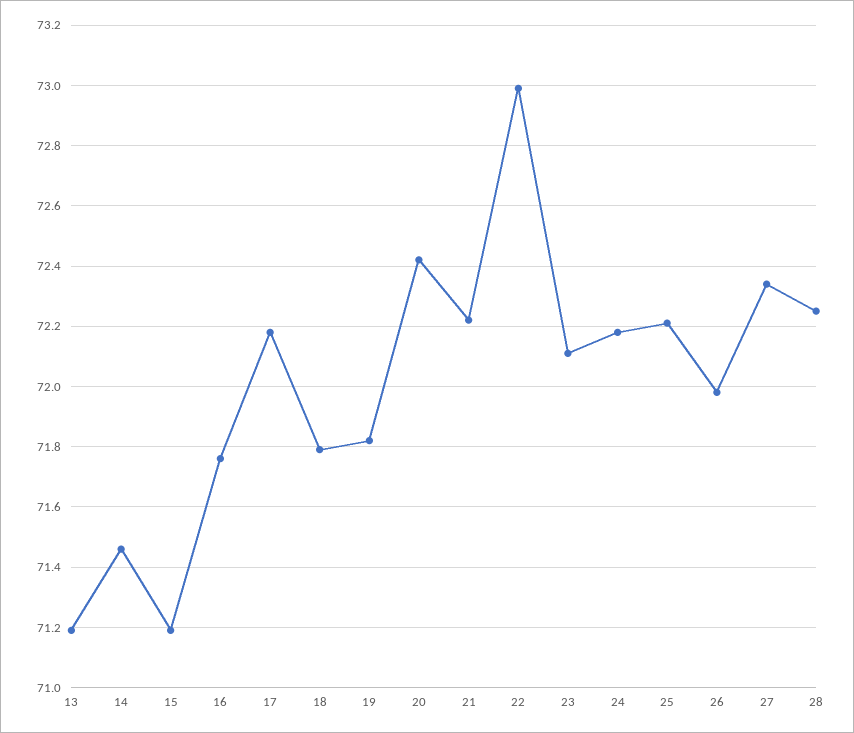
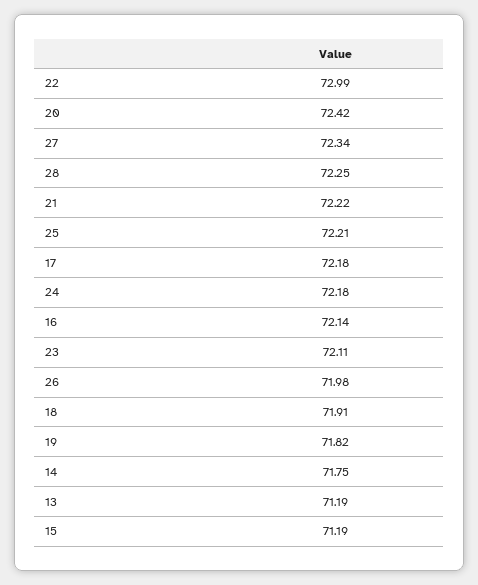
14: 71.45 -> 71.75
16: 71.75 -> 72.14
18: 71.8 -> 71.91

